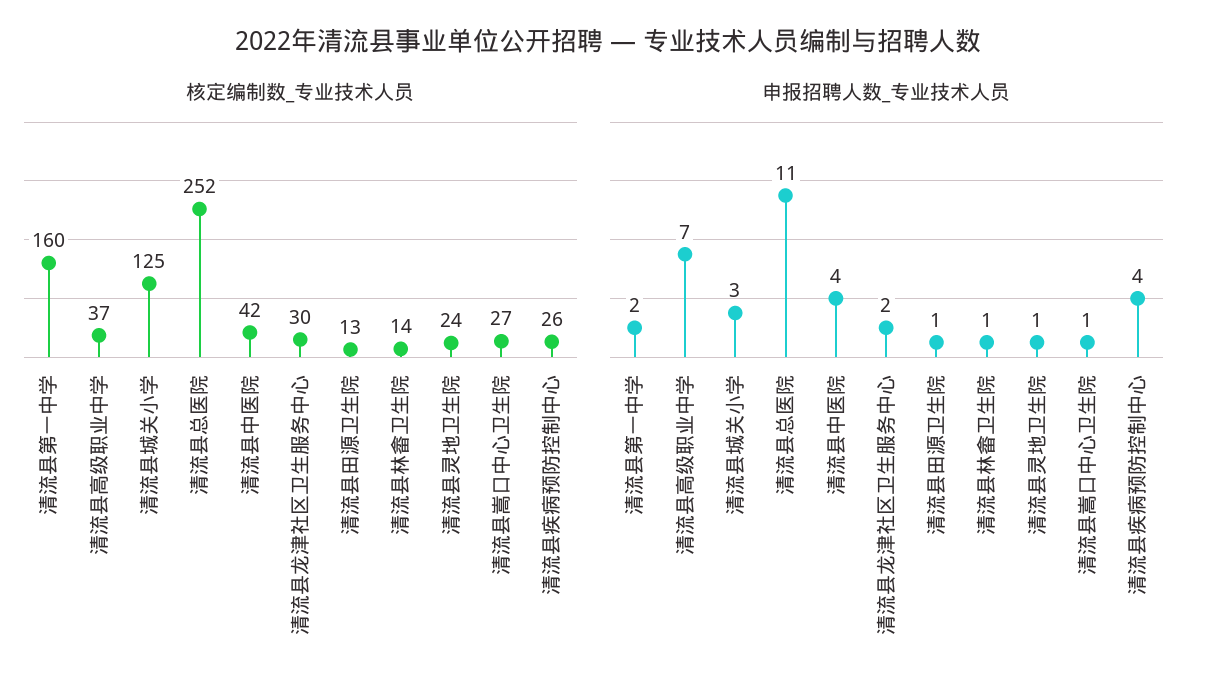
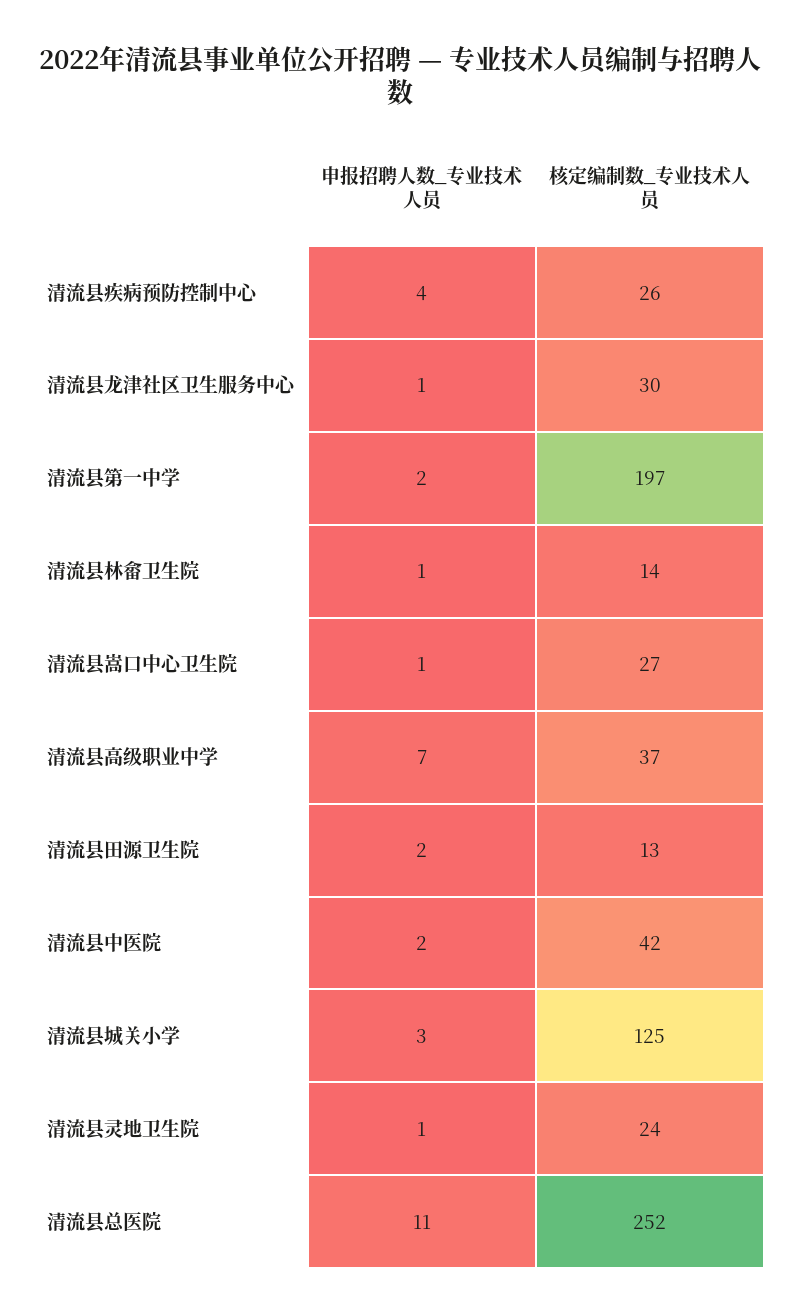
核定编制数_专业技术人员, 清流县第一中学: 160 -> 197
申报招聘人数_专业技术人员, 清流县中医院: 4 -> 2
申报招聘人数_专业技术人员, 清流县龙津社区卫生服务中心: 2 -> 1
申报招聘人数_专业技术人员, 清流县田源卫生院: 1 -> 2

